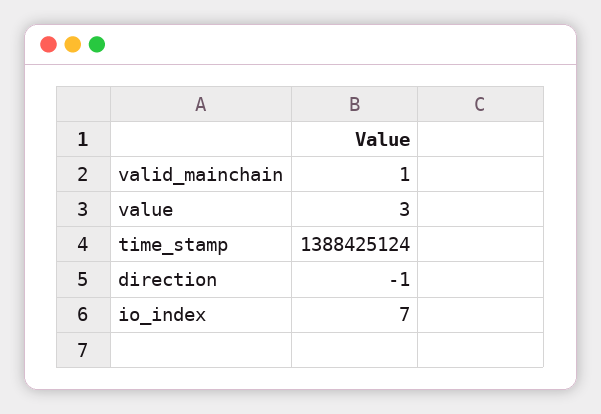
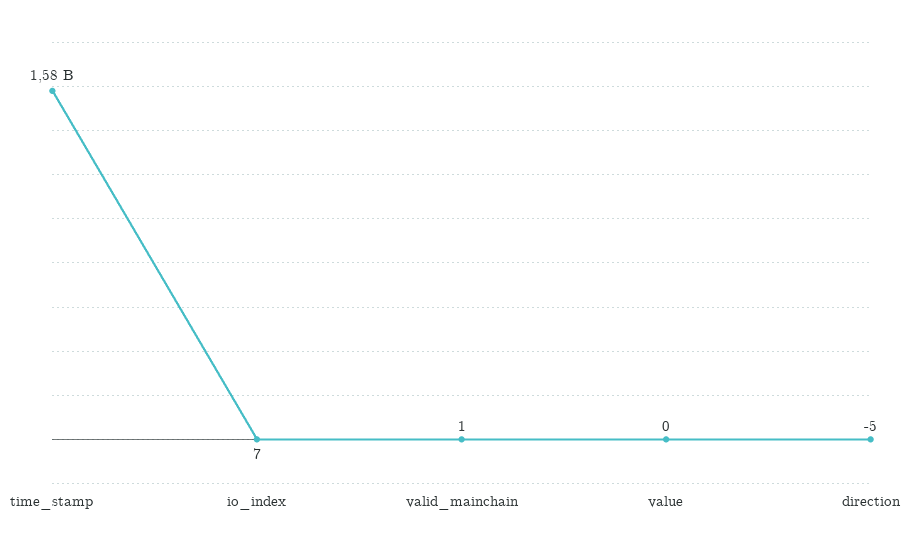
value: 3 -> 0
time_stamp: 1388425124 -> 1580000000
direction: -1 -> -5

